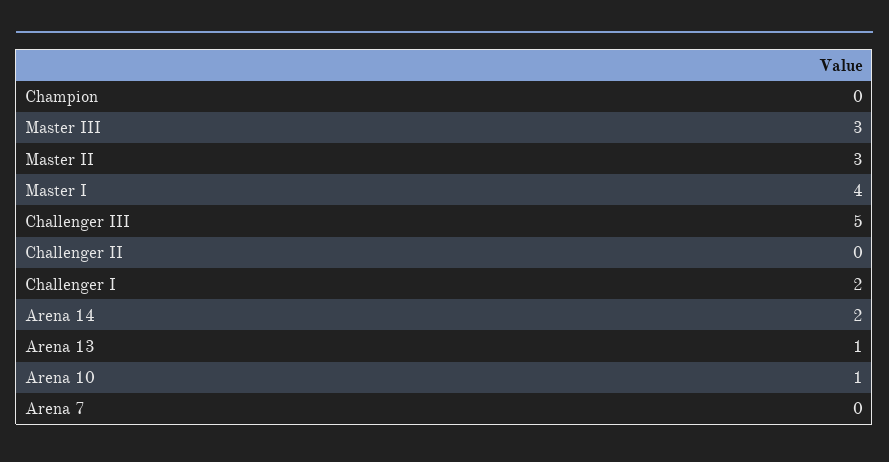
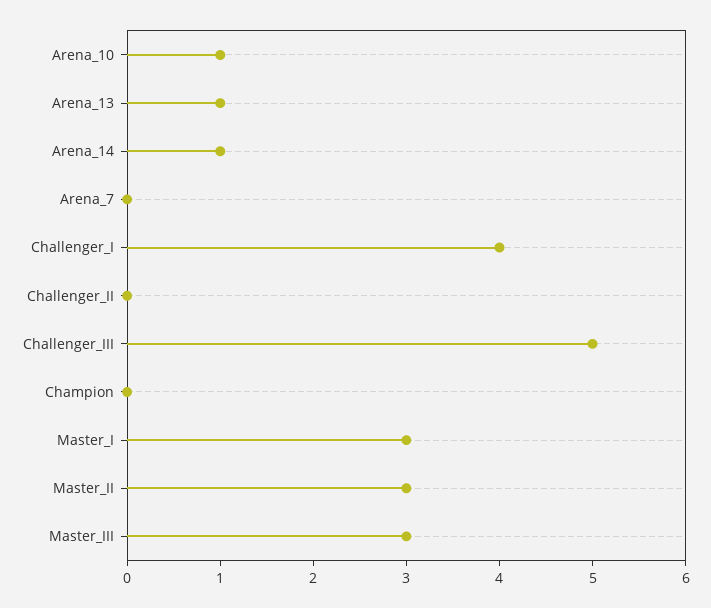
Master I: 4 -> 3
Challenger I: 2 -> 4
Arena 14: 2 -> 1

